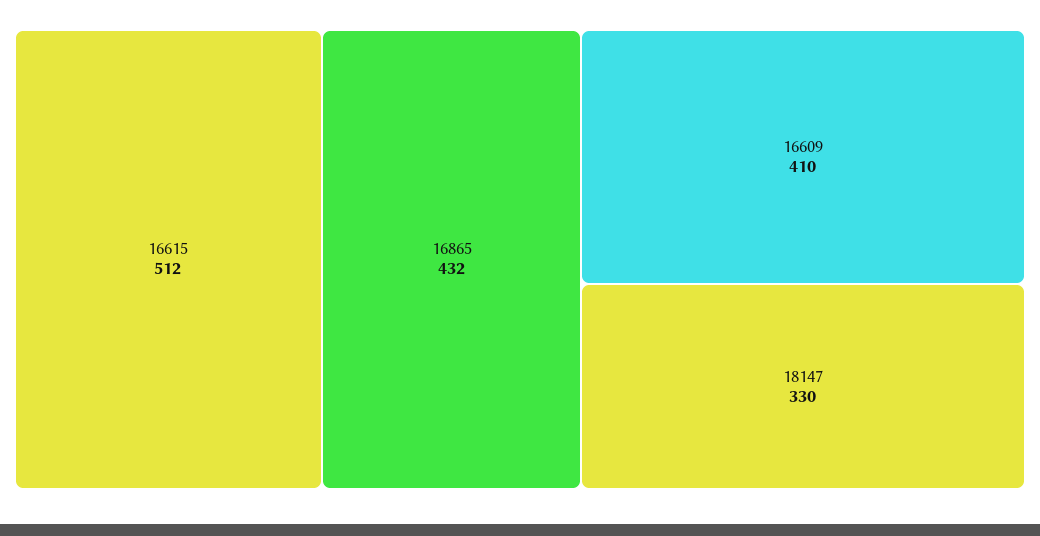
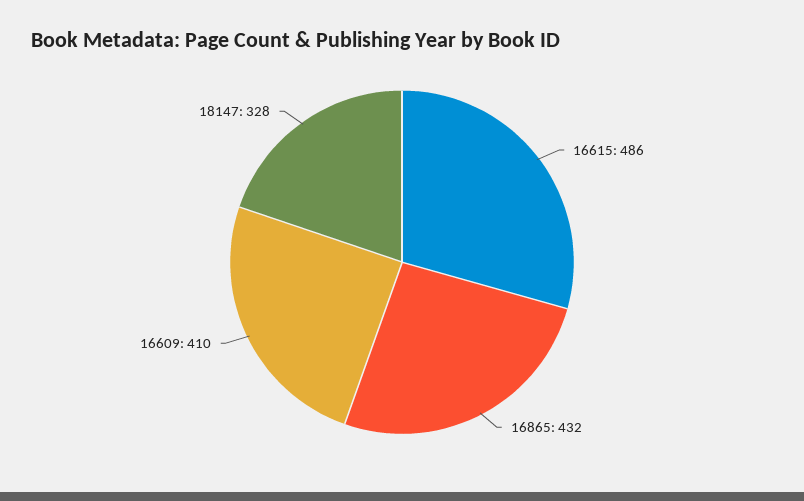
16615: 512 -> 486
18147: 330 -> 328

